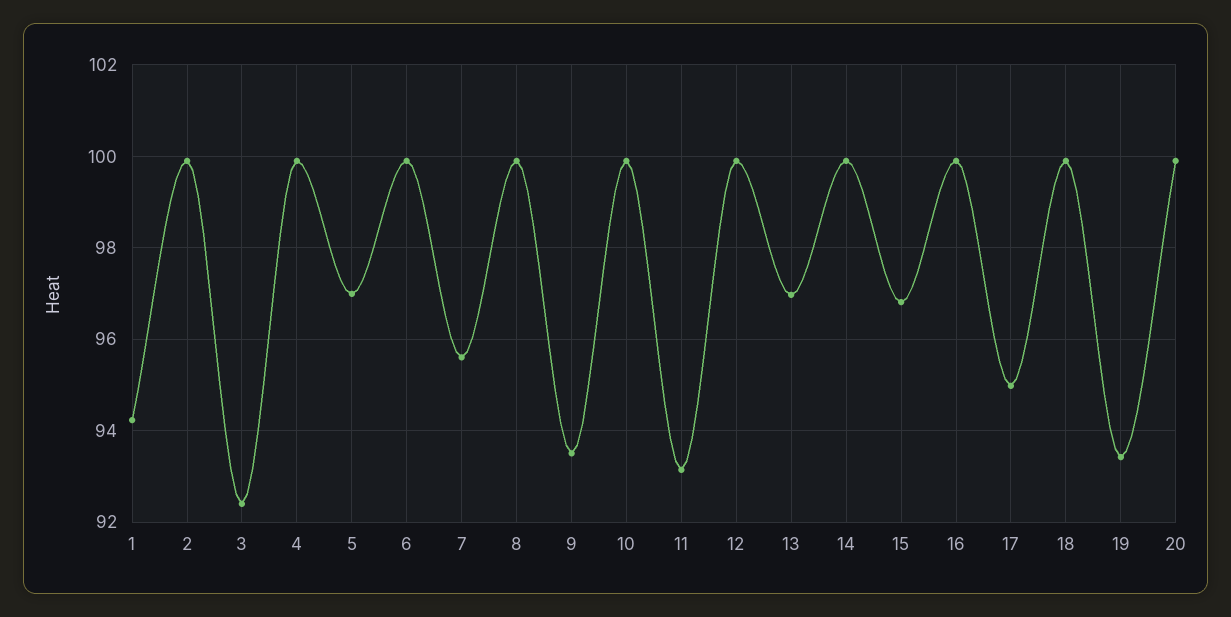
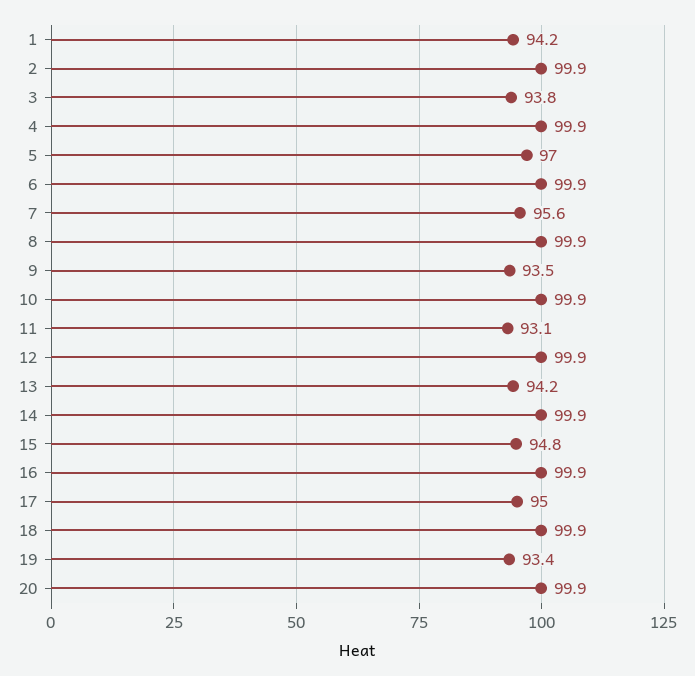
3: 92.4 -> 93.8
13: 97 -> 94.2
15: 96.8 -> 94.8

